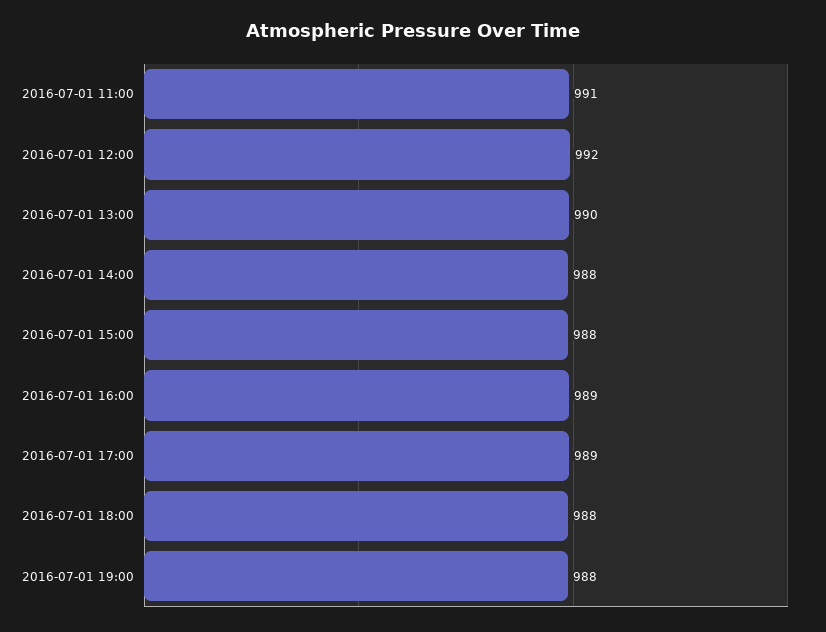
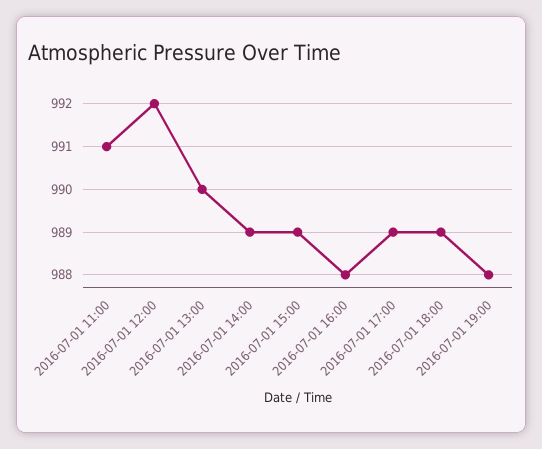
2016-07-01 14:00: 988 -> 989
2016-07-01 15:00: 988 -> 989
2016-07-01 16:00: 989 -> 988
2016-07-01 18:00: 988 -> 989

